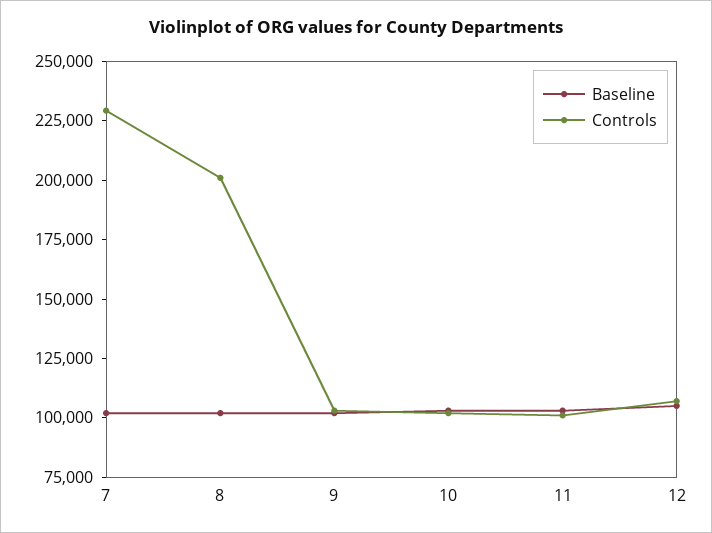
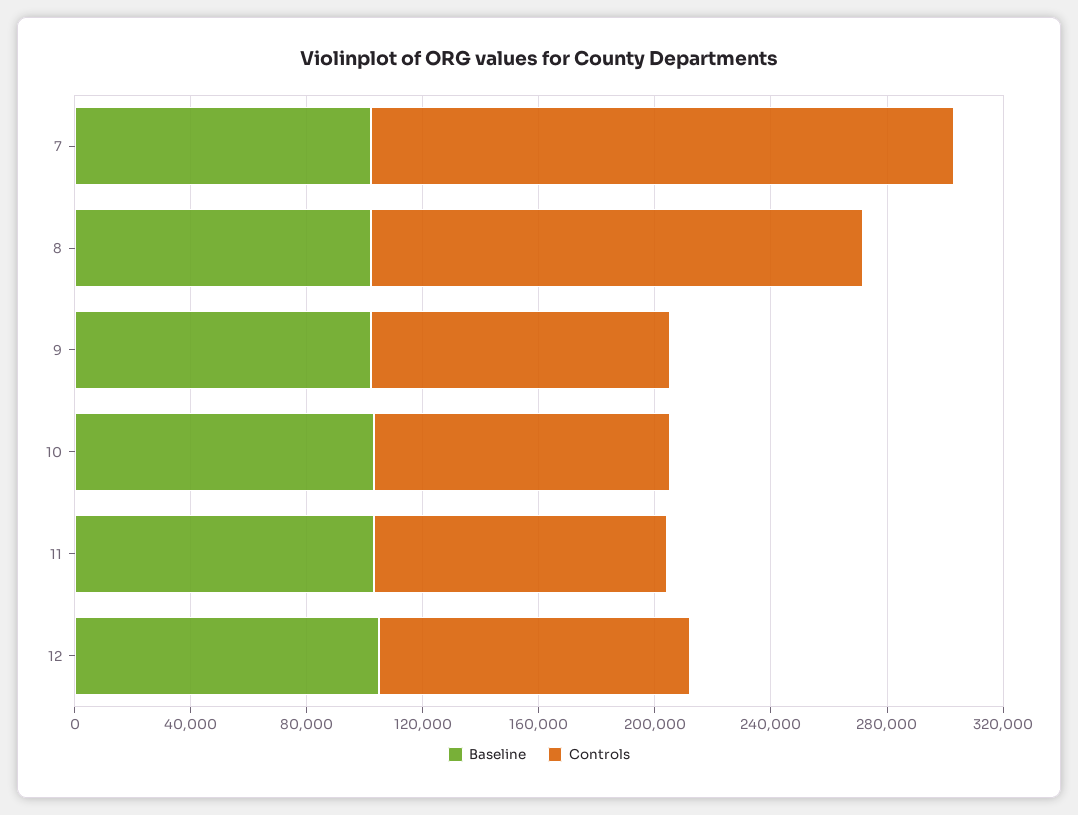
Controls, 7: 230000 -> 200000
Controls, 8: 200000 -> 170000

